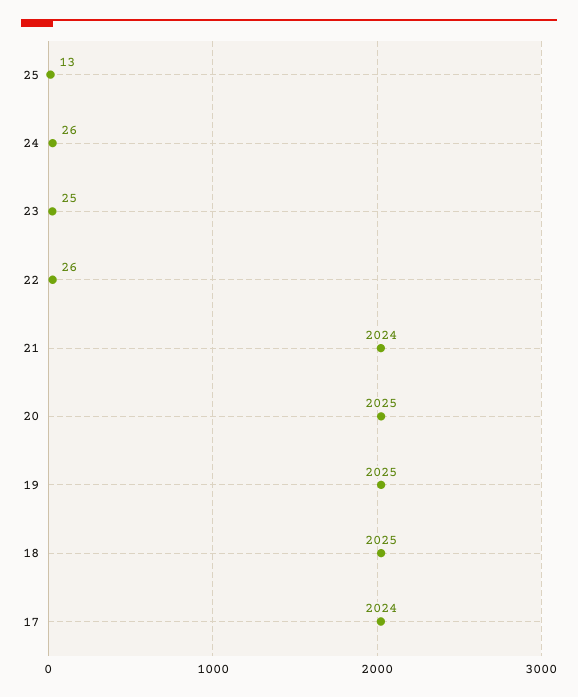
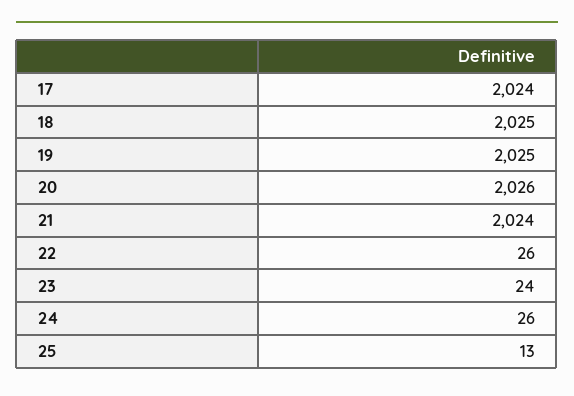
23: 25 -> 24
20: 2025 -> 2026

